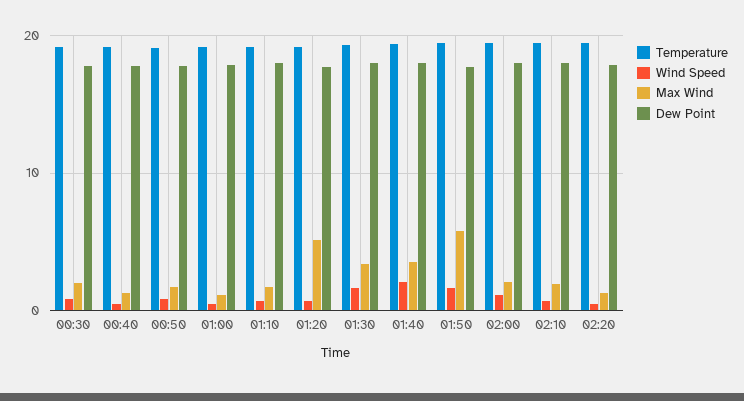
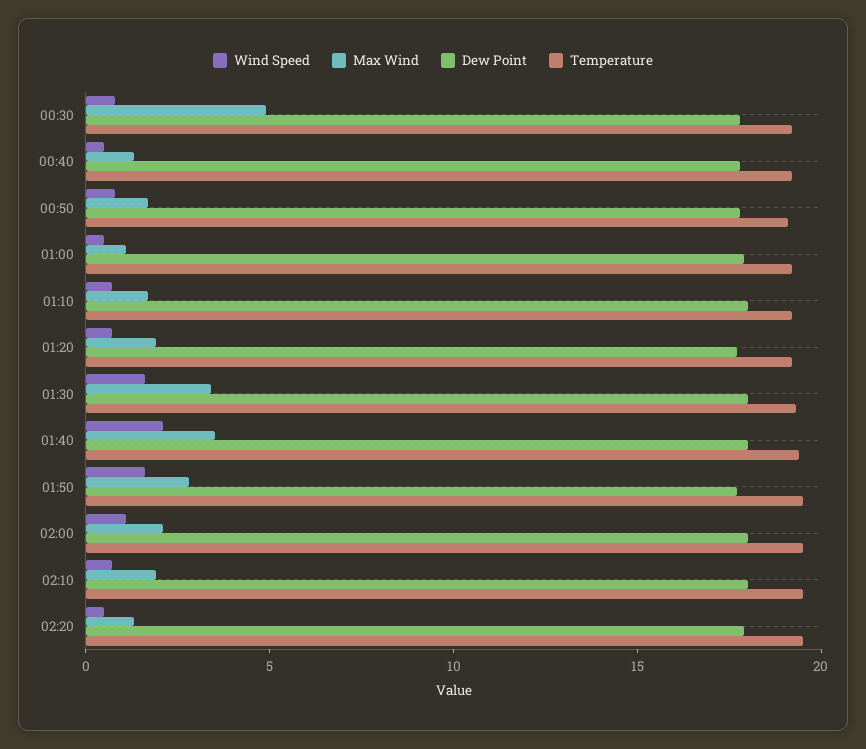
Max Wind, 00:30: 2 -> 5
Max Wind, 01:20: 5 -> 2
Max Wind, 01:50: 6 -> 3

